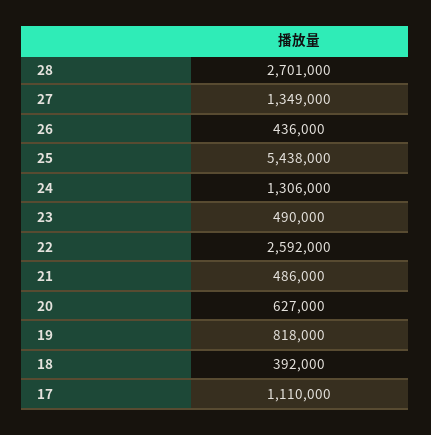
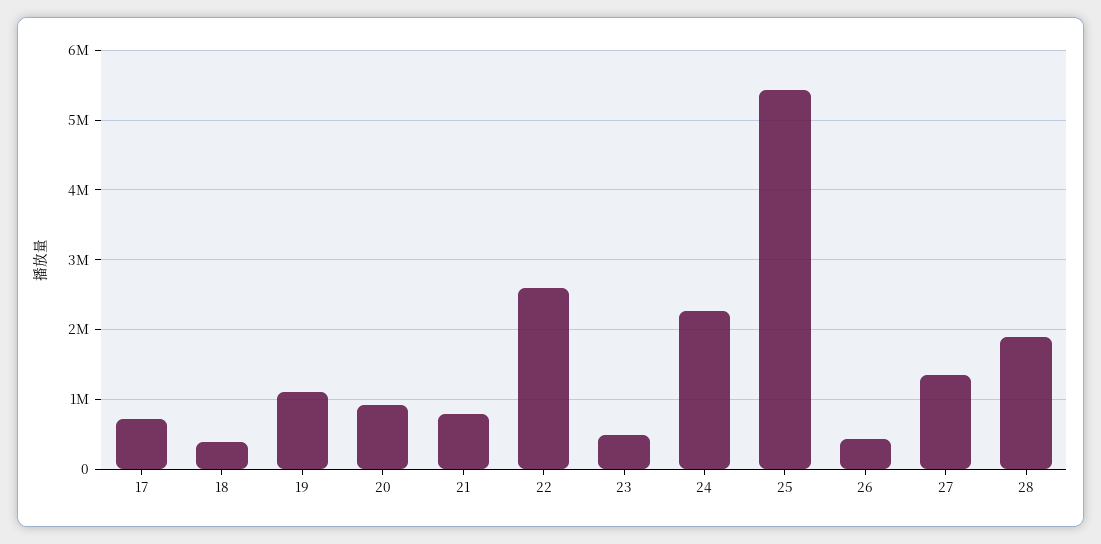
28: 2701000 -> 1900000
24: 1306000 -> 2300000
21: 486000 -> 800000
20: 627000 -> 900000
19: 818000 -> 1100000
17: 1110000 -> 700000

